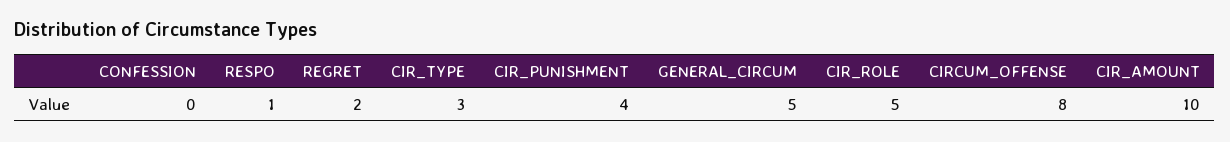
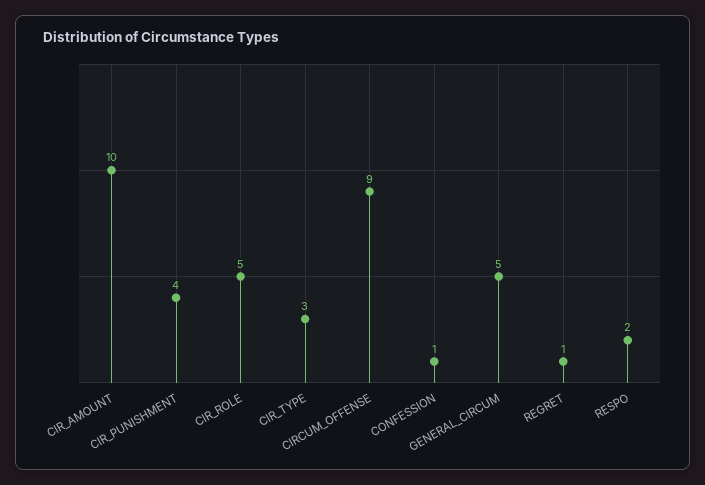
CONFESSION: 0 -> 1
RESPO: 1 -> 2
REGRET: 2 -> 1
CIRCUM_OFFENSE: 8 -> 9

